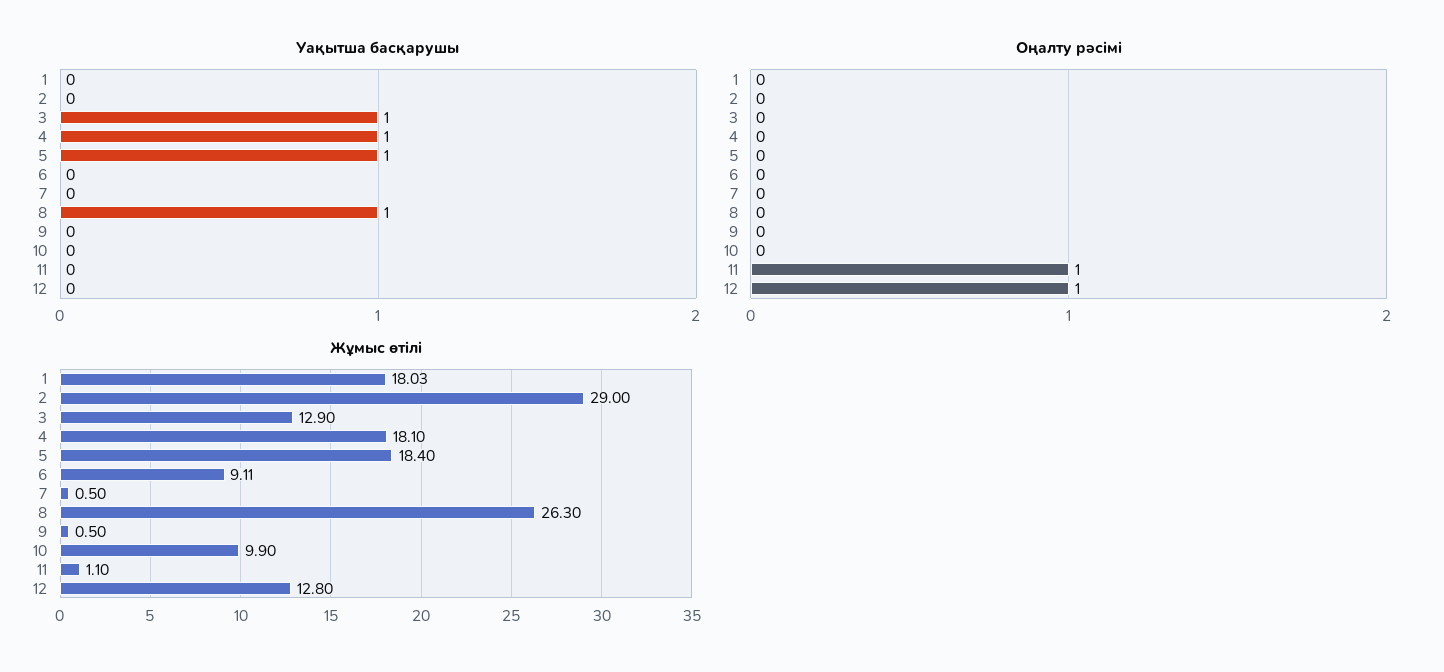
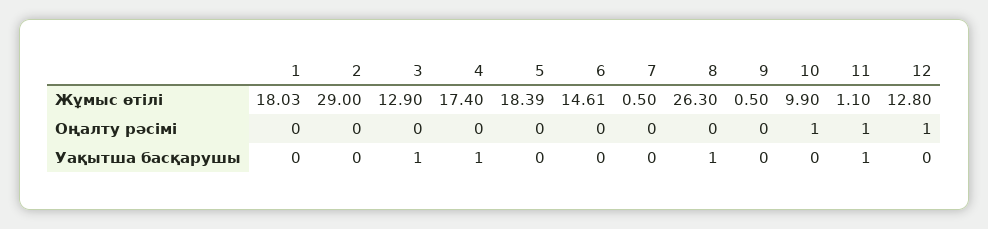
Уақытша басқарушы, 5: 1 -> 0
Уақытша басқарушы, 11: 0 -> 1
Оңалту рәсімі, 10: 0 -> 1
Жұмыс өтілі, 4: 18.1 -> 17.4
Жұмыс өтілі, 5: 18.4 -> 18.39
Жұмыс өтілі, 6: 9.11 -> 14.61

